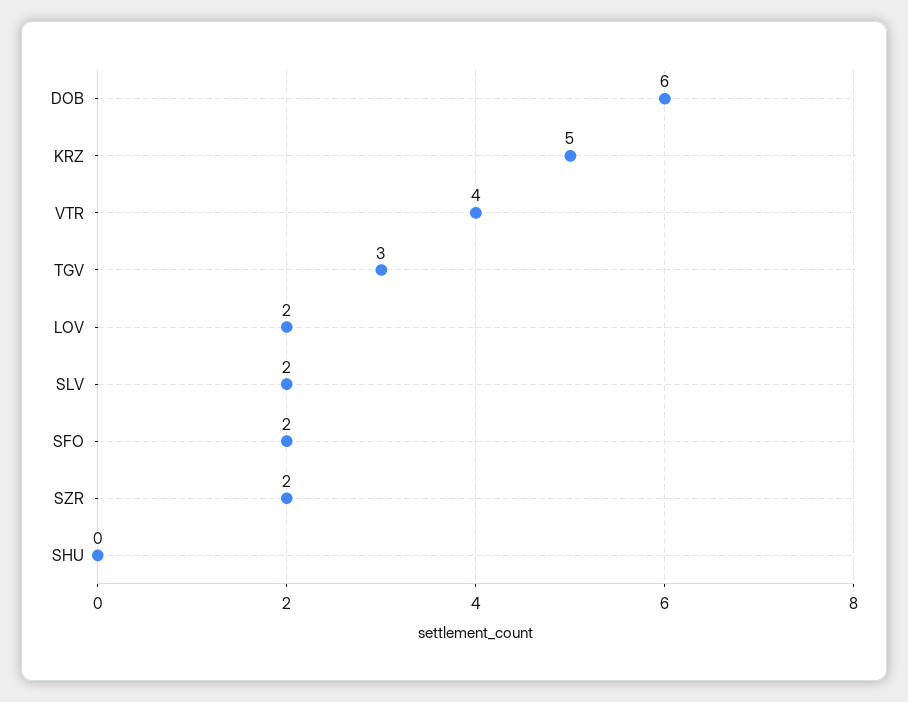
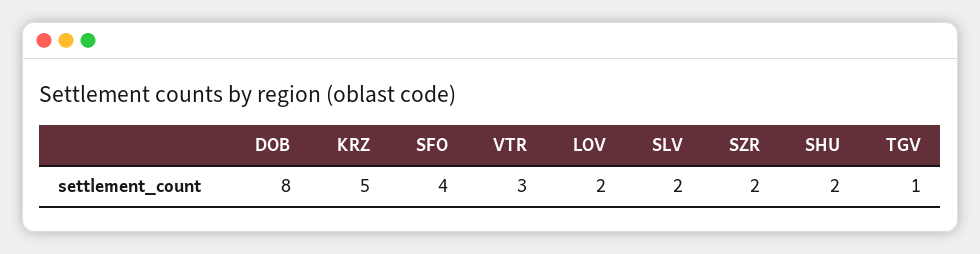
DOB: 6 -> 8
VTR: 4 -> 3
TGV: 3 -> 1
SFO: 2 -> 4
SHU: 0 -> 2

